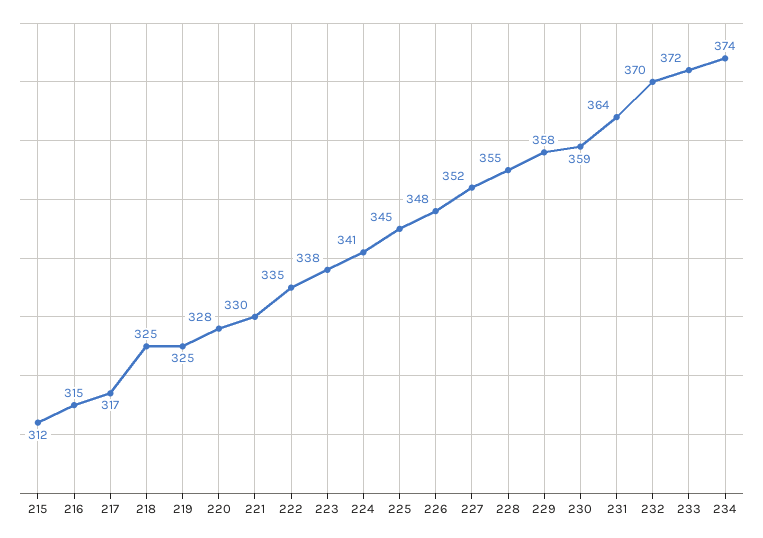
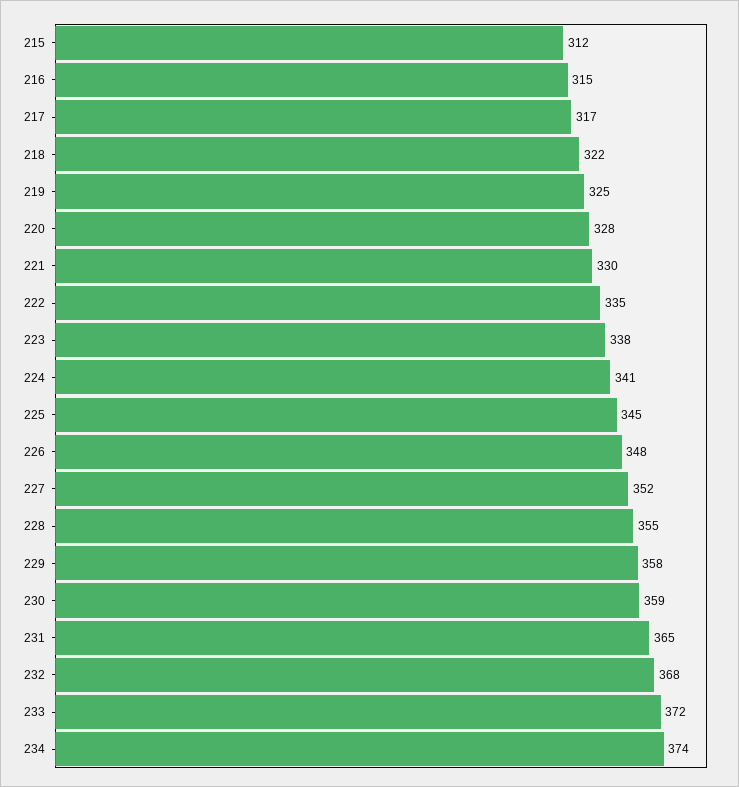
218: 325 -> 322
231: 364 -> 365
232: 370 -> 368

